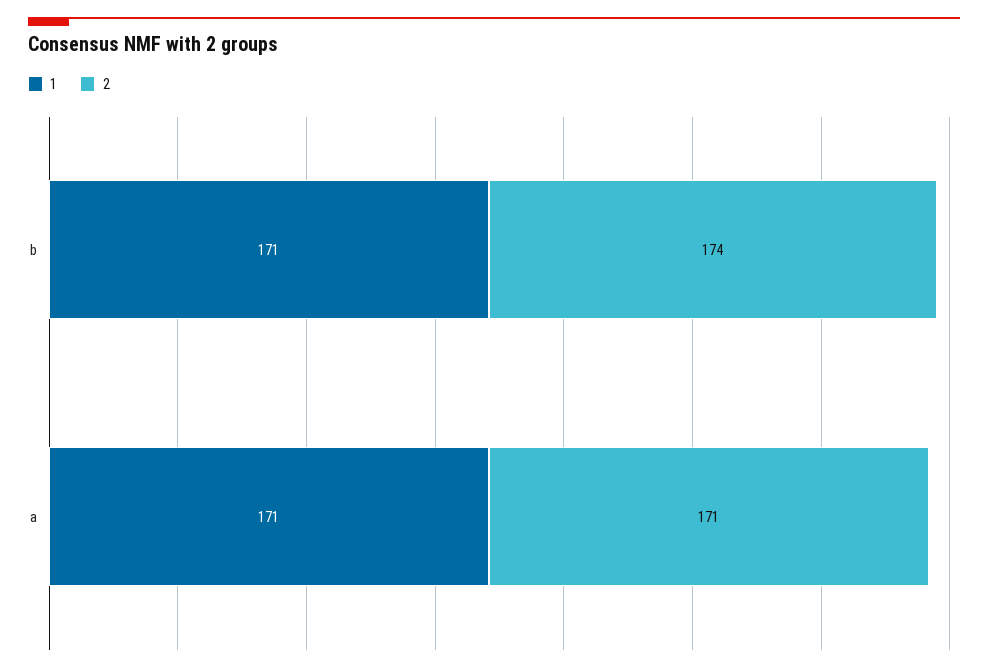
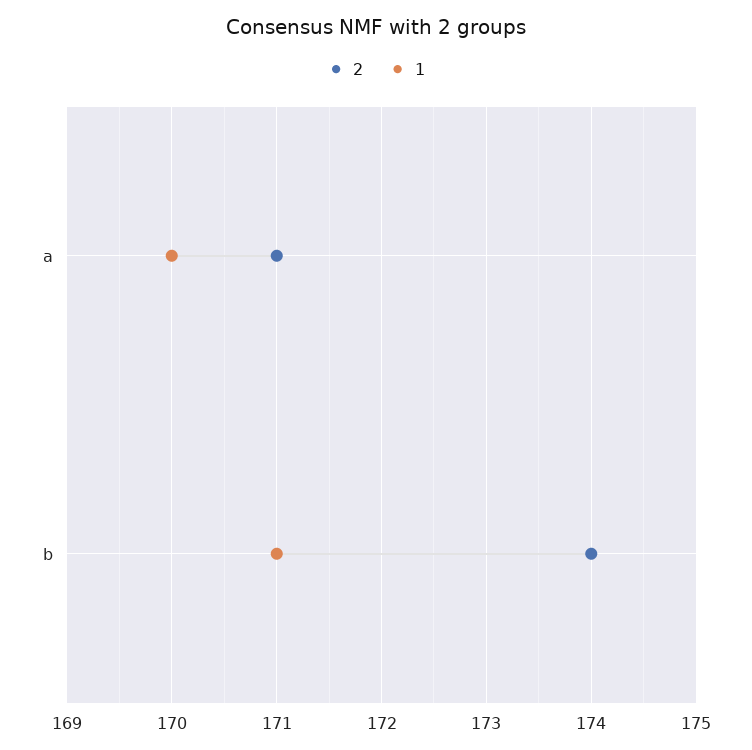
1, a: 171 -> 170

